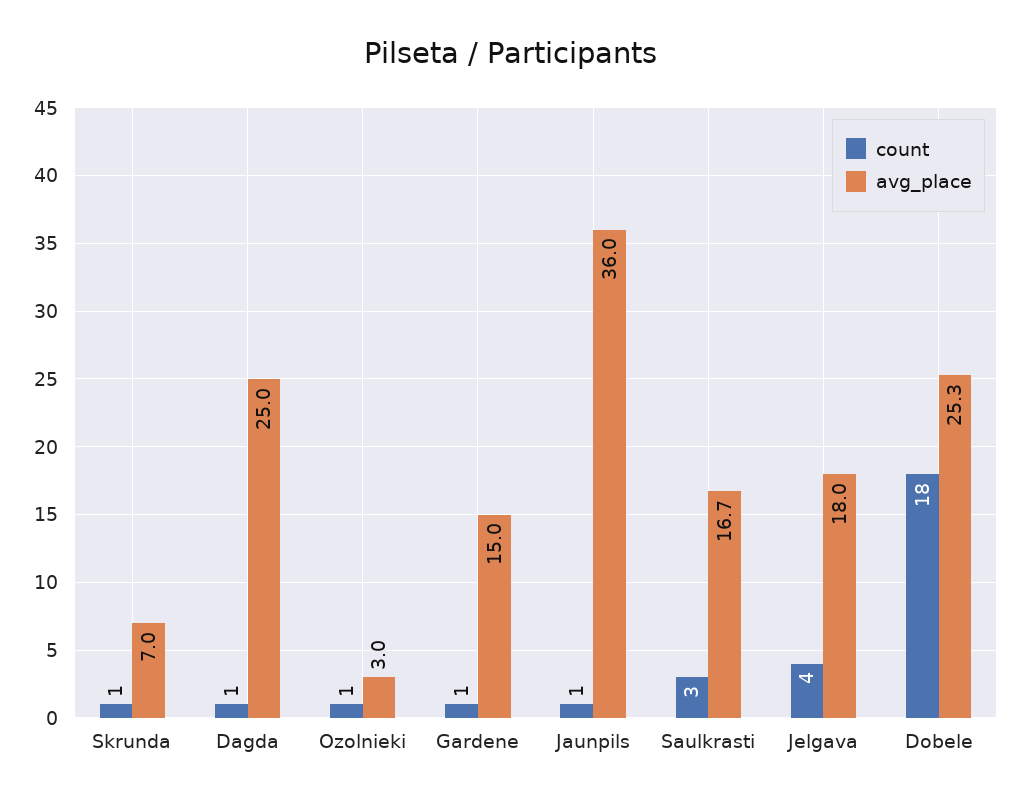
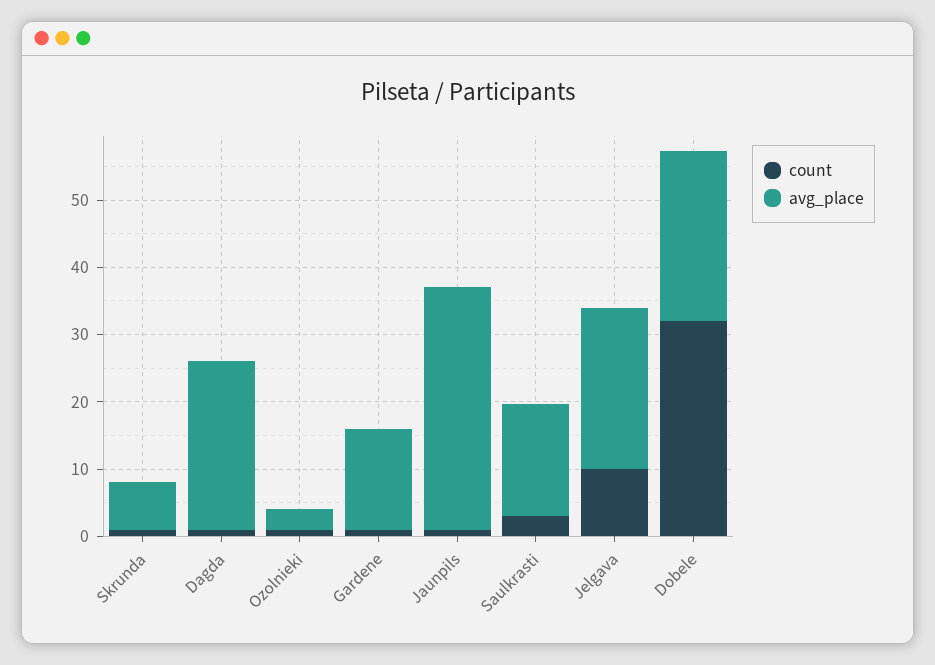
count, Jelgava: 4 -> 10
avg_place, Jelgava: 18 -> 24
count, Dobele: 18 -> 32

